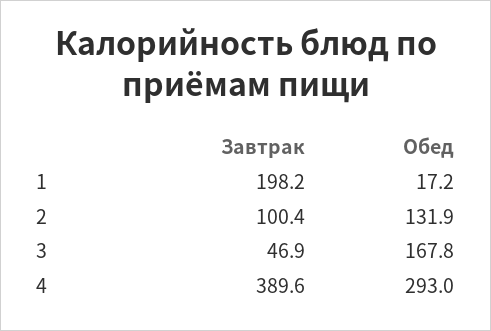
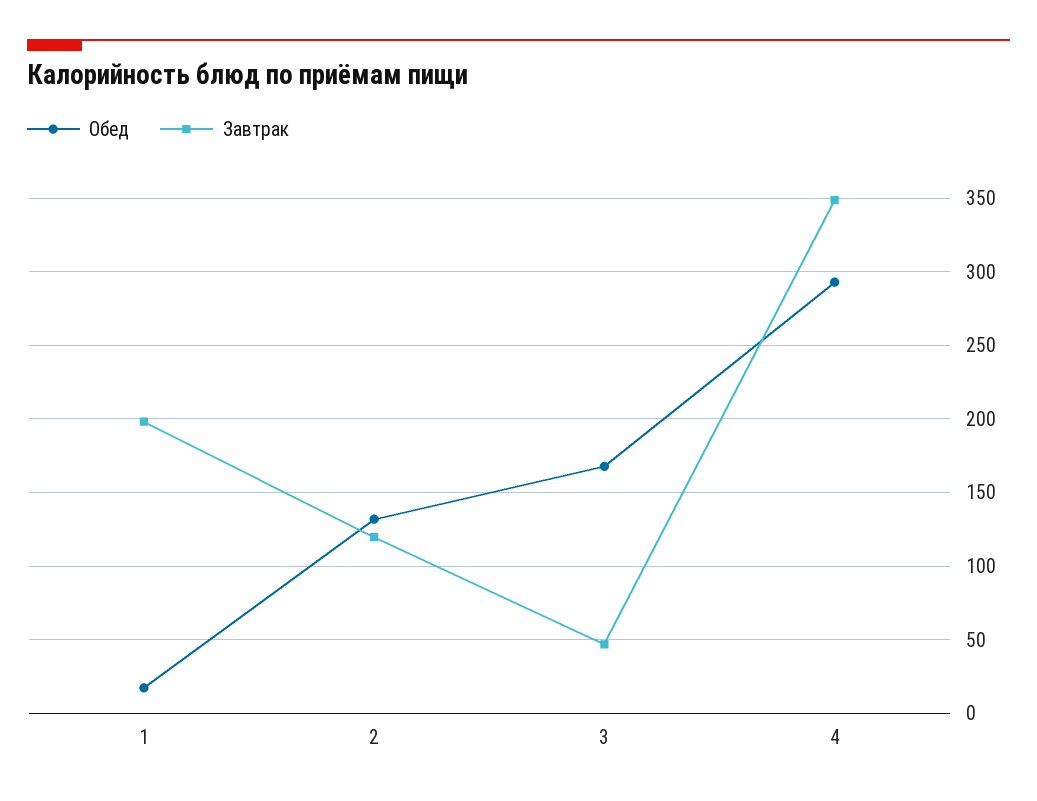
Завтрак, 2: 100.4 -> 120
Завтрак, 4: 389.6 -> 350

